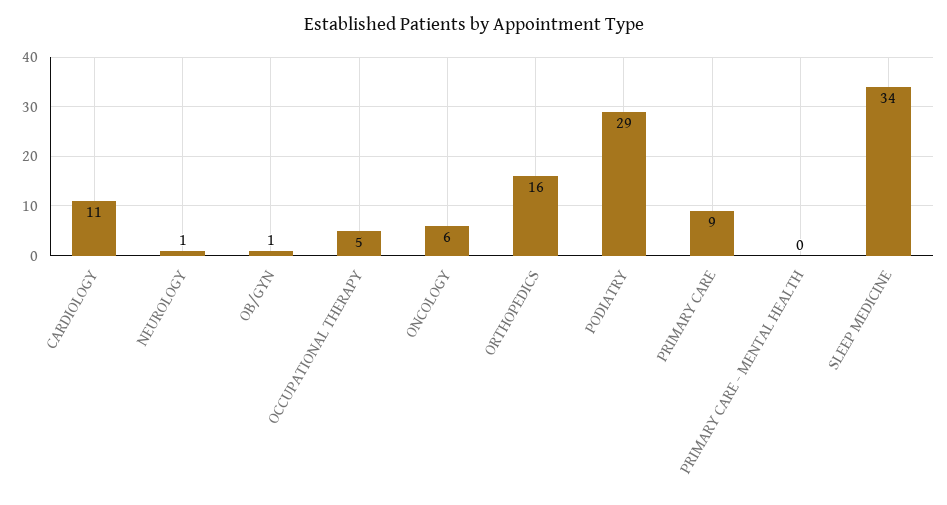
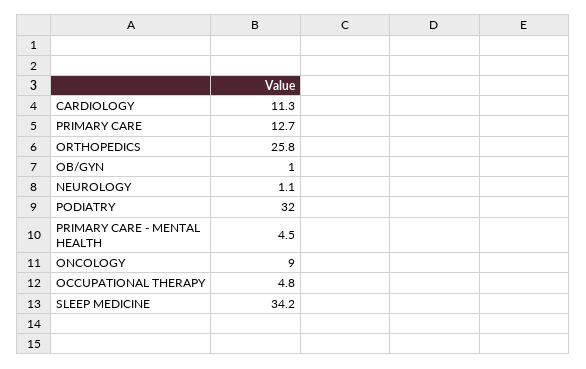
ONCOLOGY: 6 -> 9
ORTHOPEDICS: 16 -> 25.8
PODIATRY: 29 -> 32
PRIMARY CARE: 9 -> 12.7
PRIMARY CARE - MENTAL HEALTH: 0 -> 4.5

